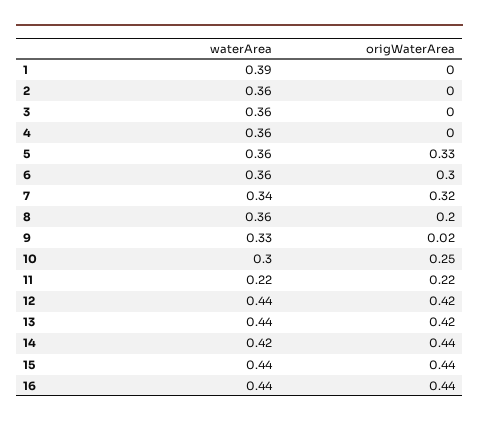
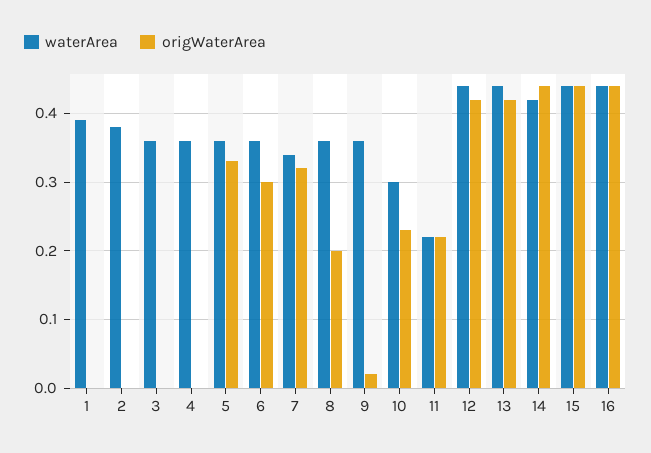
waterArea, 2: 0.36 -> 0.38
waterArea, 9: 0.33 -> 0.36
origWaterArea, 10: 0.25 -> 0.23

